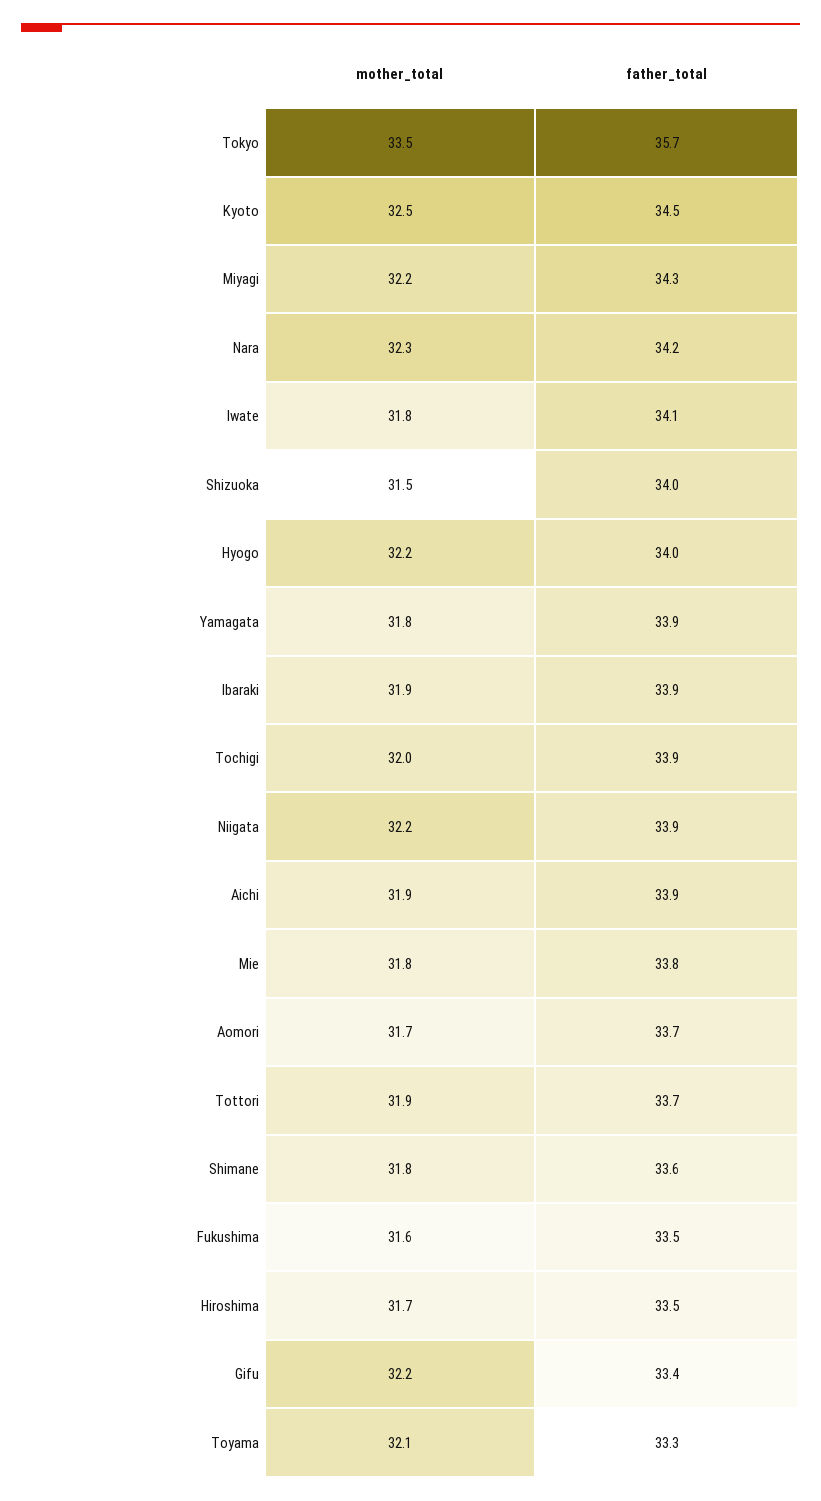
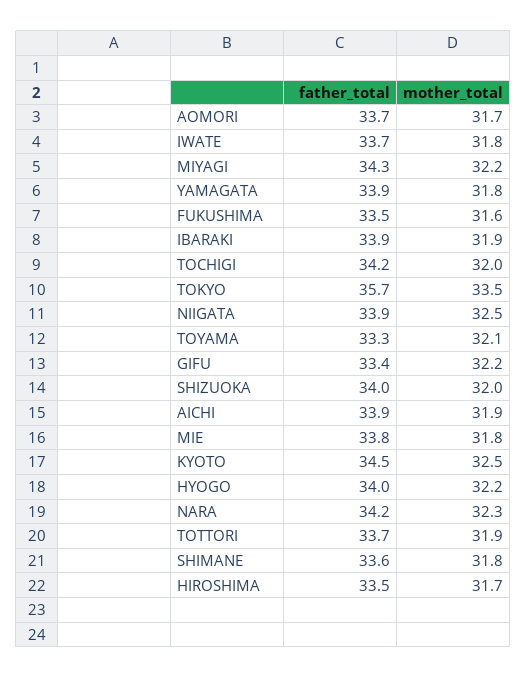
father_total, Iwate: 34.1 -> 33.7
mother_total, Shizuoka: 31.5 -> 32
father_total, Tochigi: 33.9 -> 34.2
mother_total, Niigata: 32.2 -> 32.5

